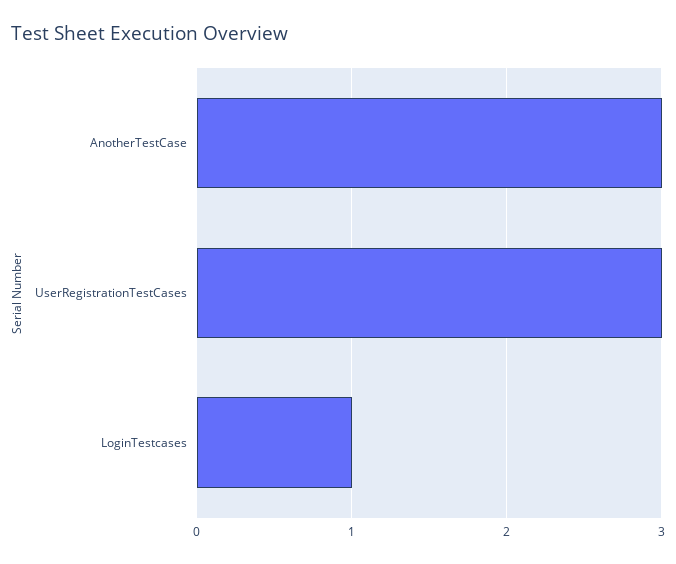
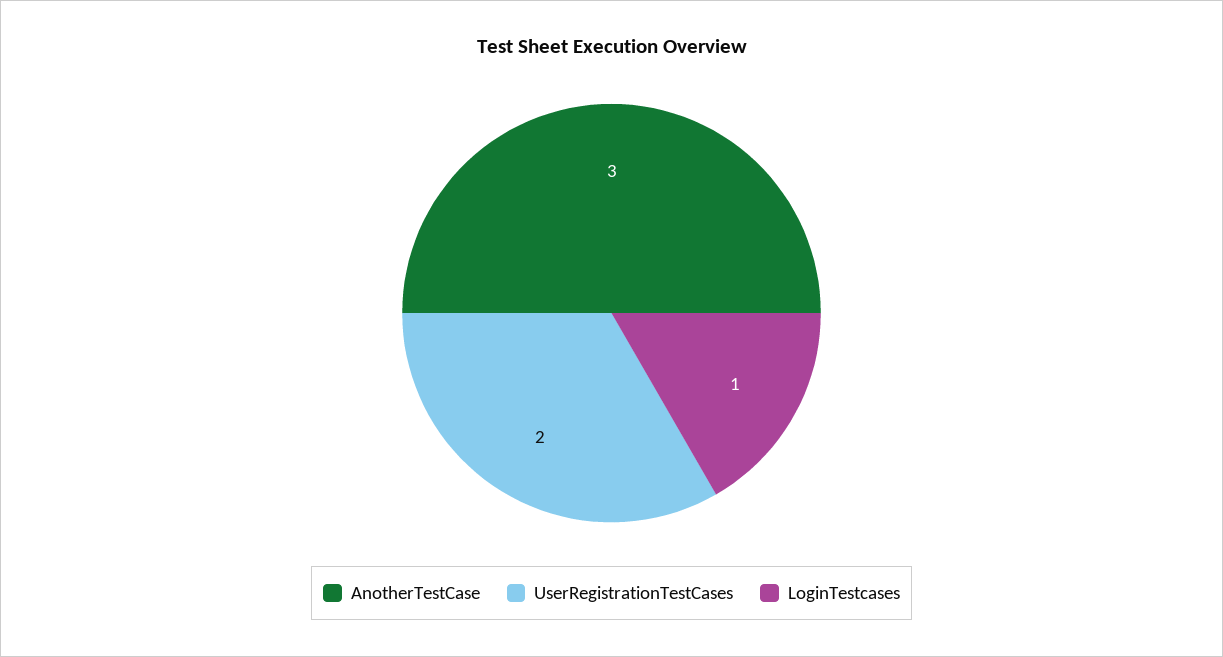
UserRegistrationTestCases: 3 -> 2

